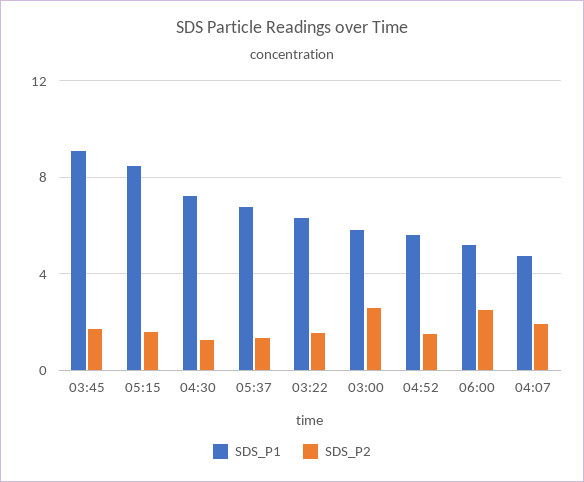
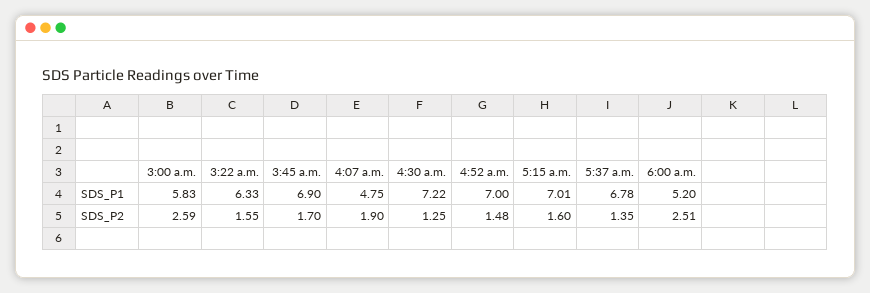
SDS_P1, 03:45: 9 -> 6.9
SDS_P1, 05:15: 8.5 -> 7.01
SDS_P1, 04:52: 5.5 -> 7

